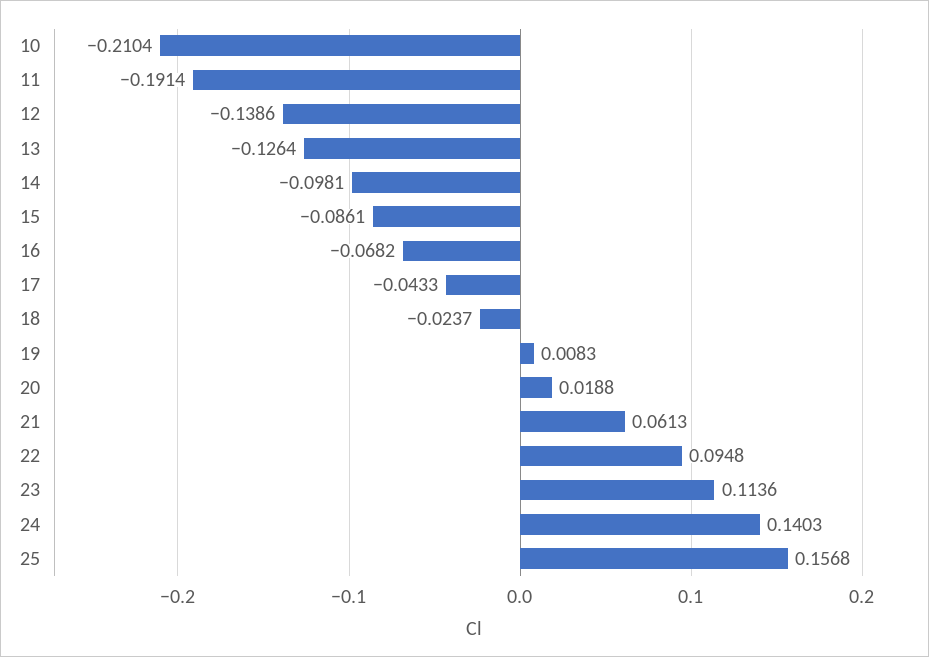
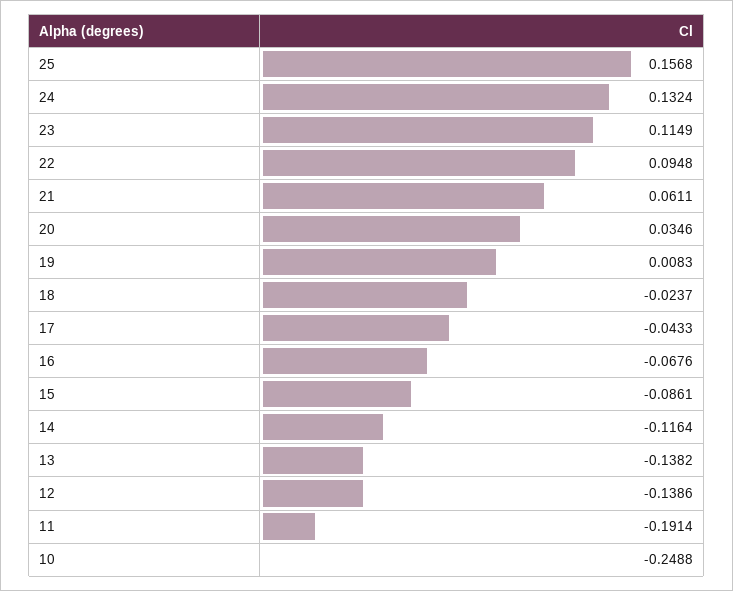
10: -0.2104 -> -0.2488
13: -0.1264 -> -0.1382
14: -0.0981 -> -0.1164
16: -0.0682 -> -0.0676
20: 0.0188 -> 0.0346
21: 0.0613 -> 0.0611
23: 0.1136 -> 0.1149
24: 0.1403 -> 0.1324

